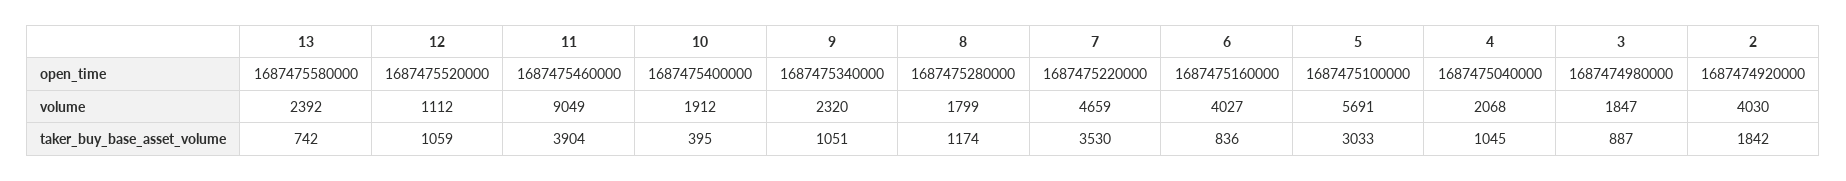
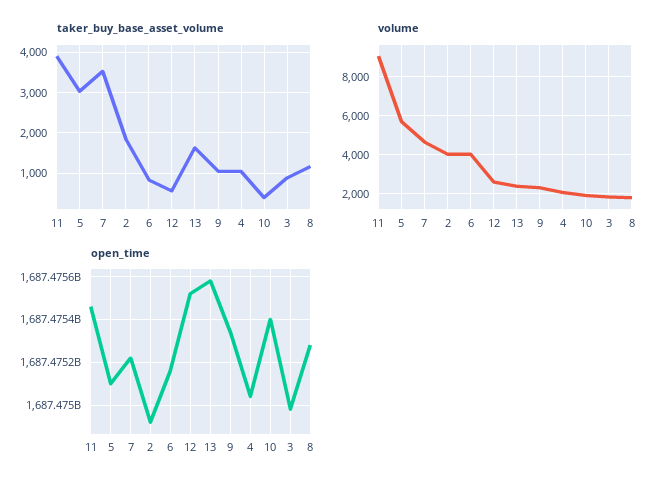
volume, 12: 1112 -> 2500
taker_buy_base_asset_volume, 13: 742 -> 1600
taker_buy_base_asset_volume, 12: 1059 -> 600

